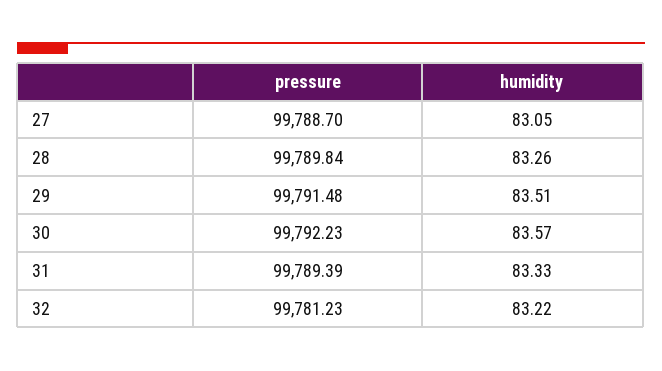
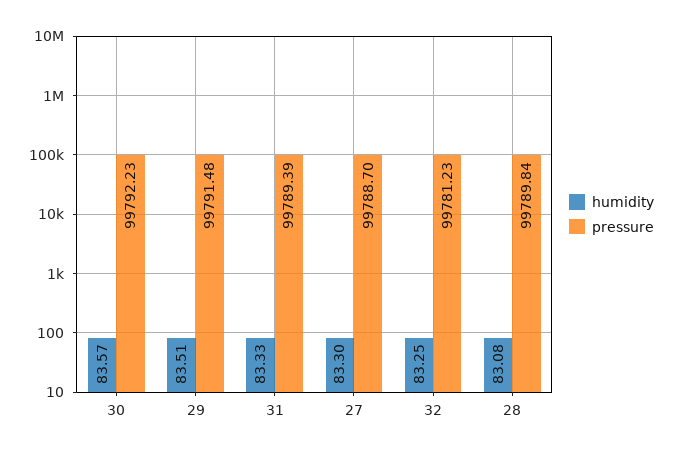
humidity, 27: 83.05 -> 83.3
humidity, 28: 83.26 -> 83.08
humidity, 32: 83.22 -> 83.25

